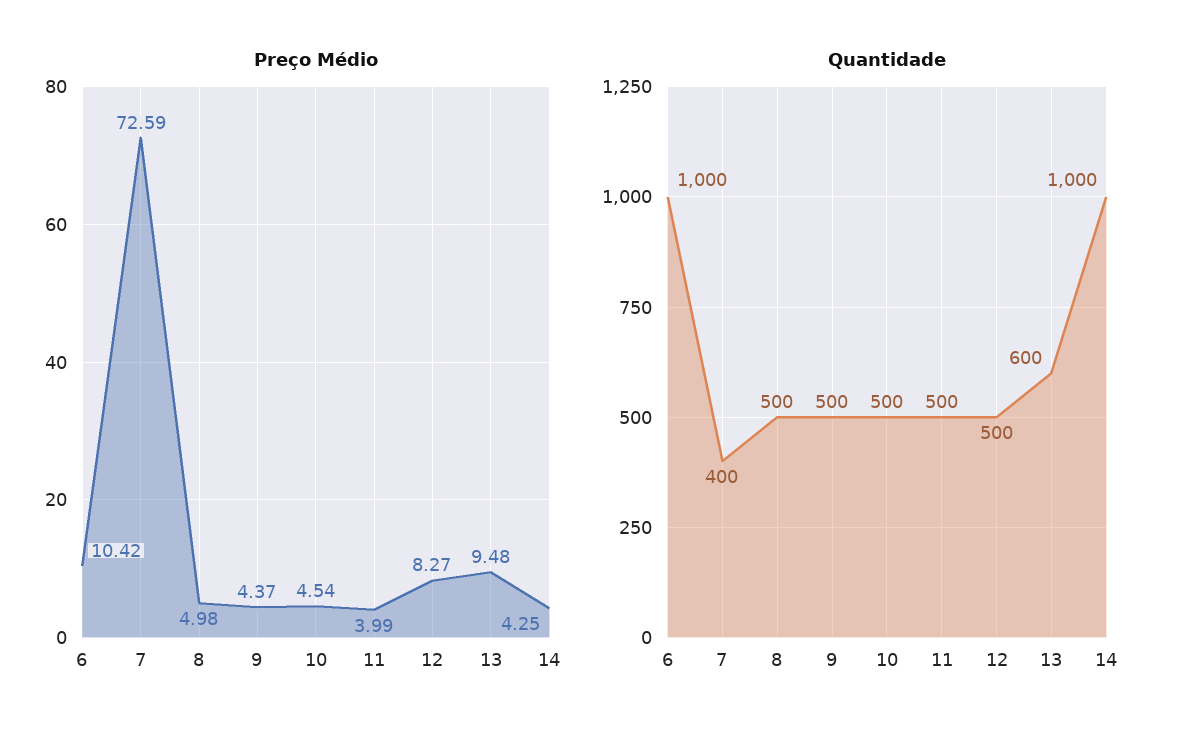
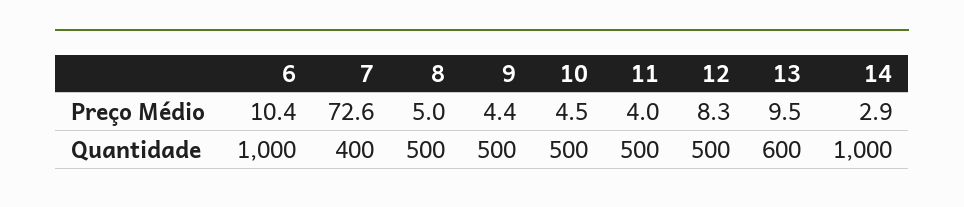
Preço Médio, 14: 4.25 -> 2.9

